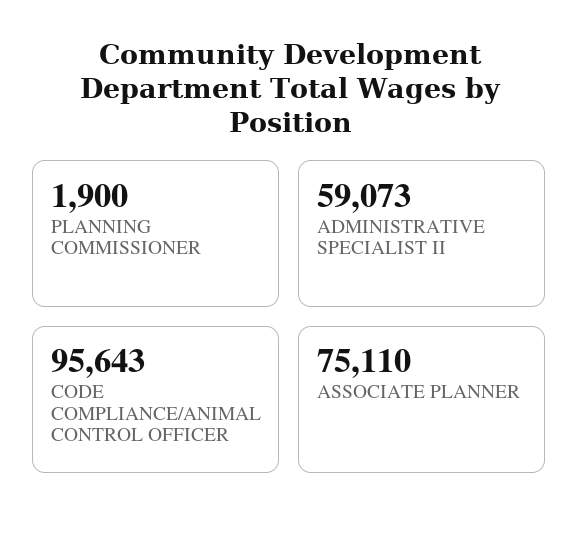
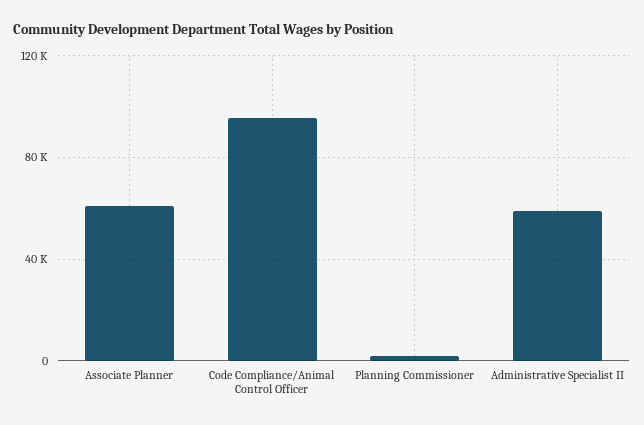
ASSOCIATE PLANNER: 75110 -> 60000

